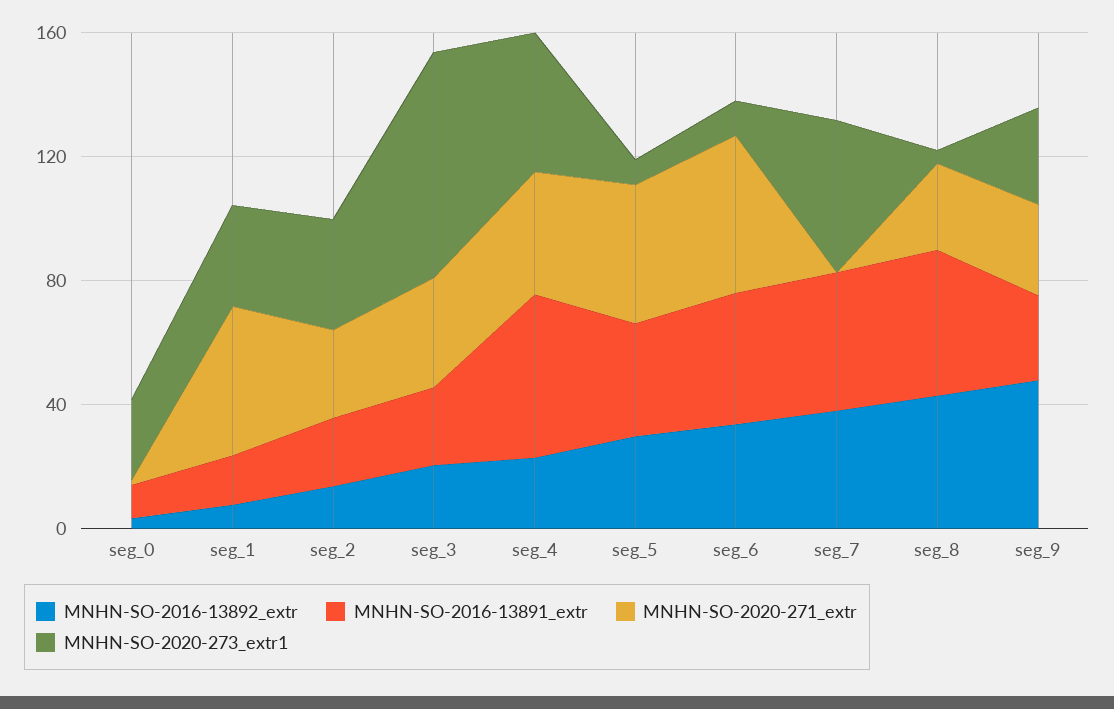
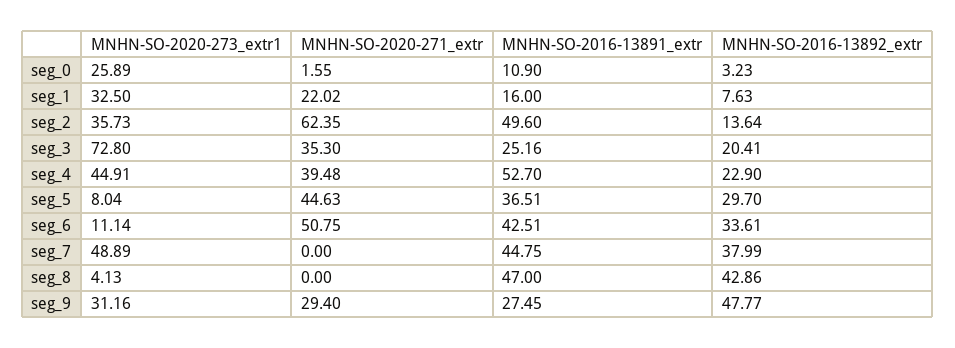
MNHN-SO-2020-271_extr, seg_1: 50 -> 22.02
MNHN-SO-2016-13891_extr, seg_2: 20 -> 49.6
MNHN-SO-2020-271_extr, seg_2: 30 -> 62.35
MNHN-SO-2020-271_extr, seg_8: 30 -> 0

